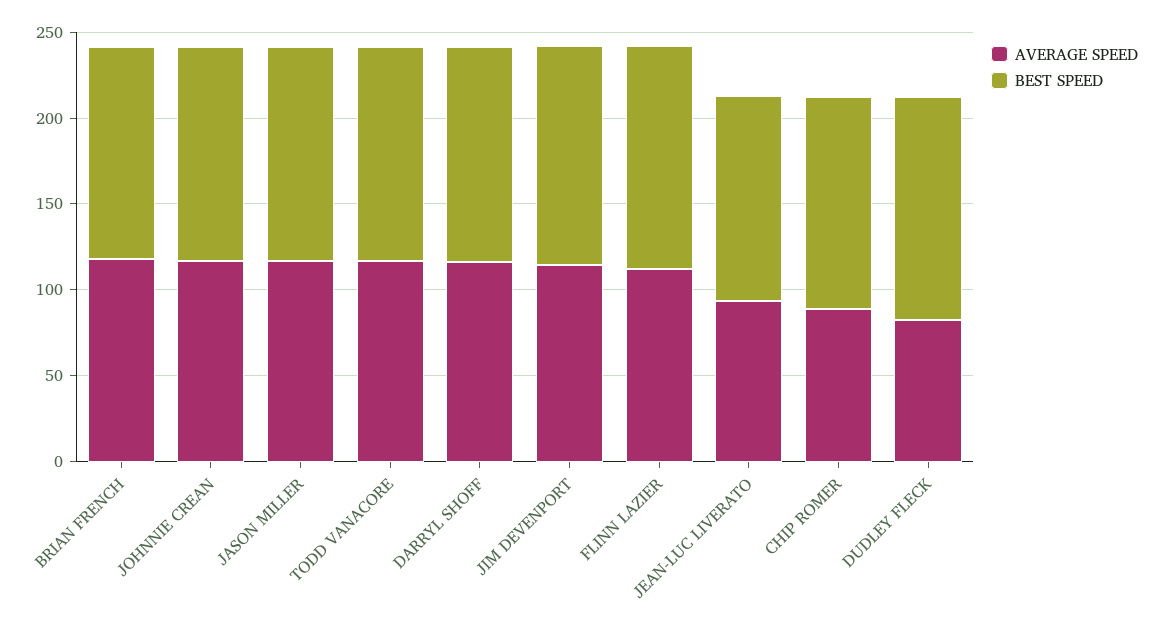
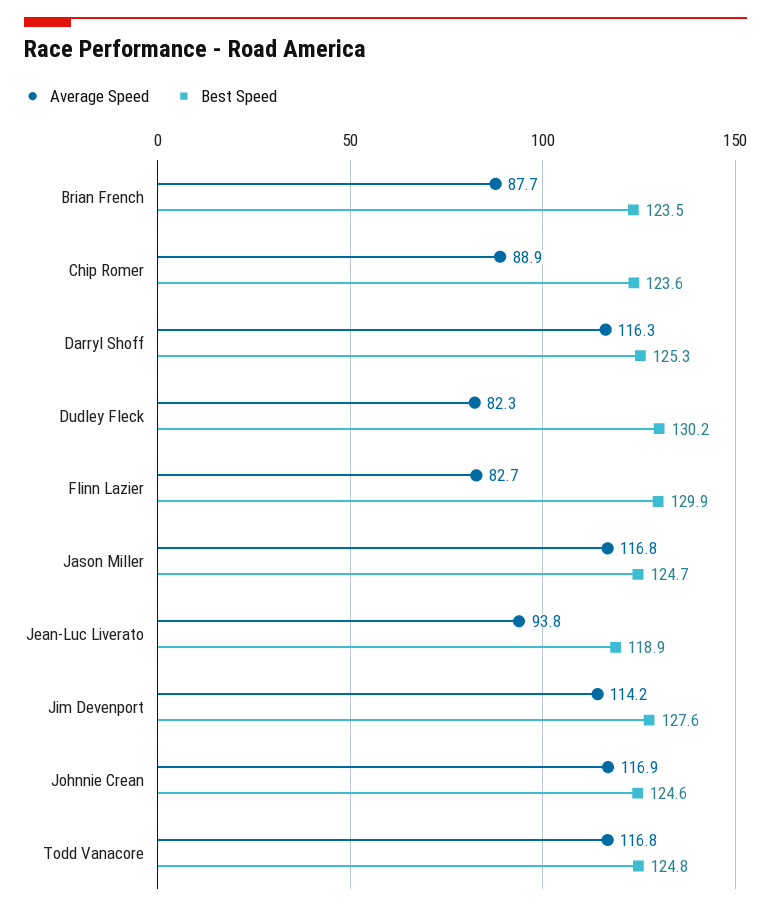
AVERAGE SPEED, BRIAN FRENCH: 120 -> 87.7
AVERAGE SPEED, FLINN LAZIER: 110 -> 82.7

